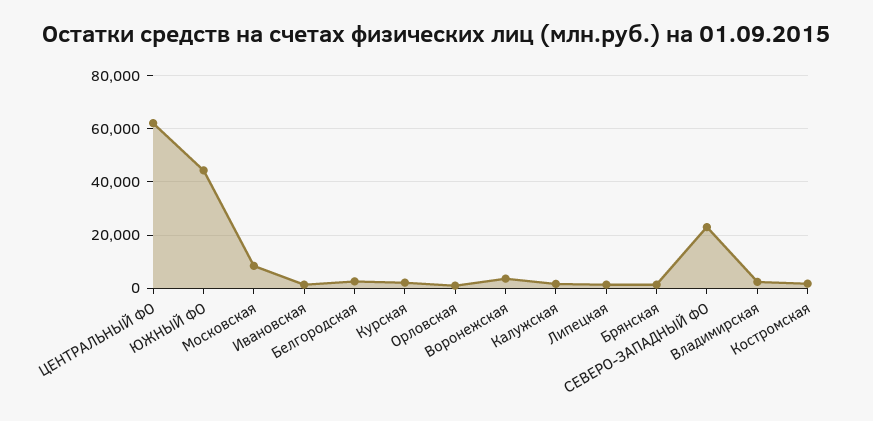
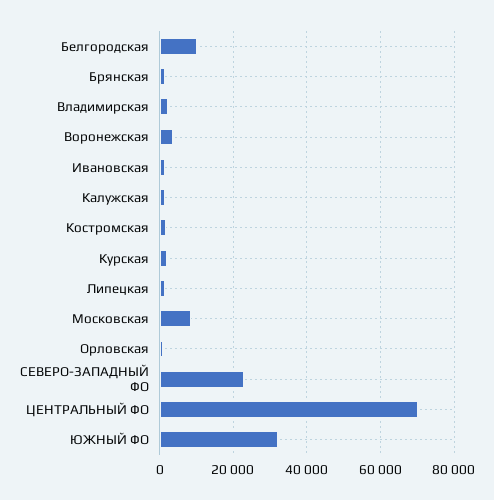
ЦЕНТРАЛЬНЫЙ ФО: 62500 -> 70000
ЮЖНЫЙ ФО: 45000 -> 32000
Белгородская: 2500 -> 10000

